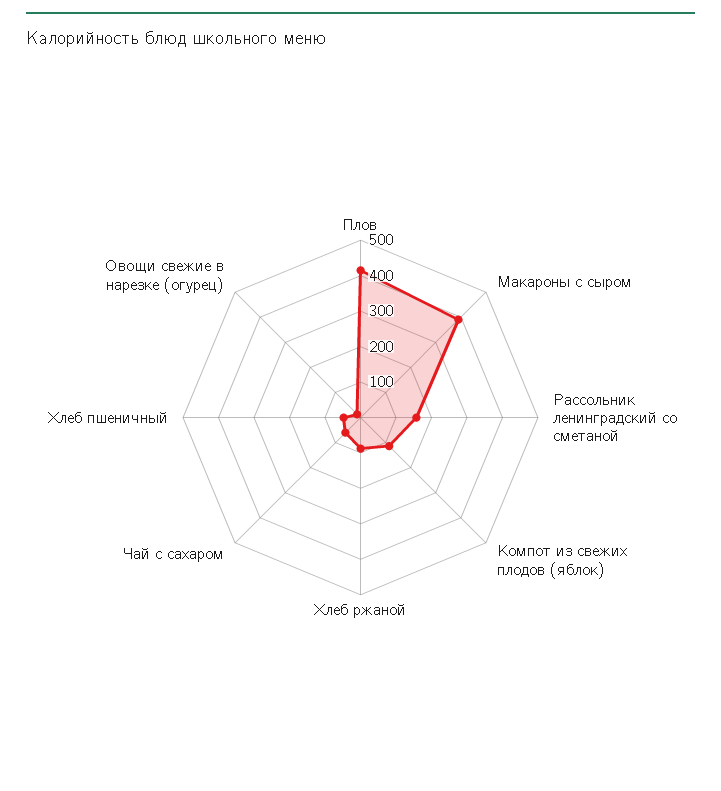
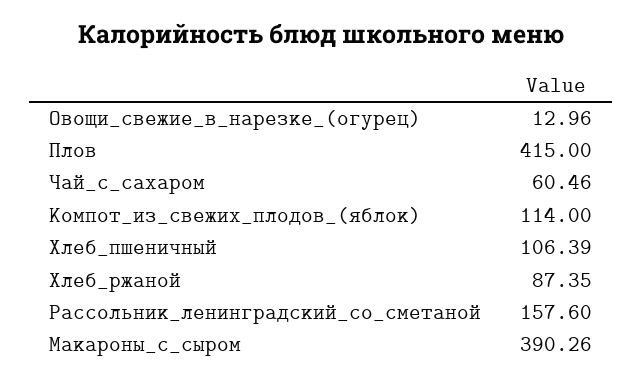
Хлеб пшеничный: 50 -> 106.39

